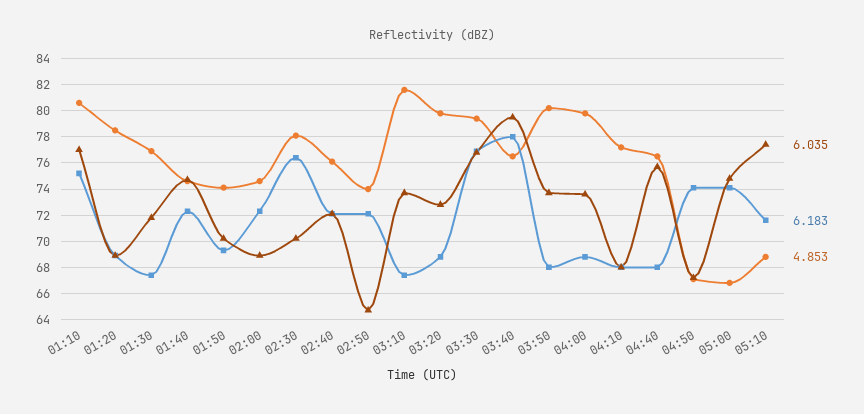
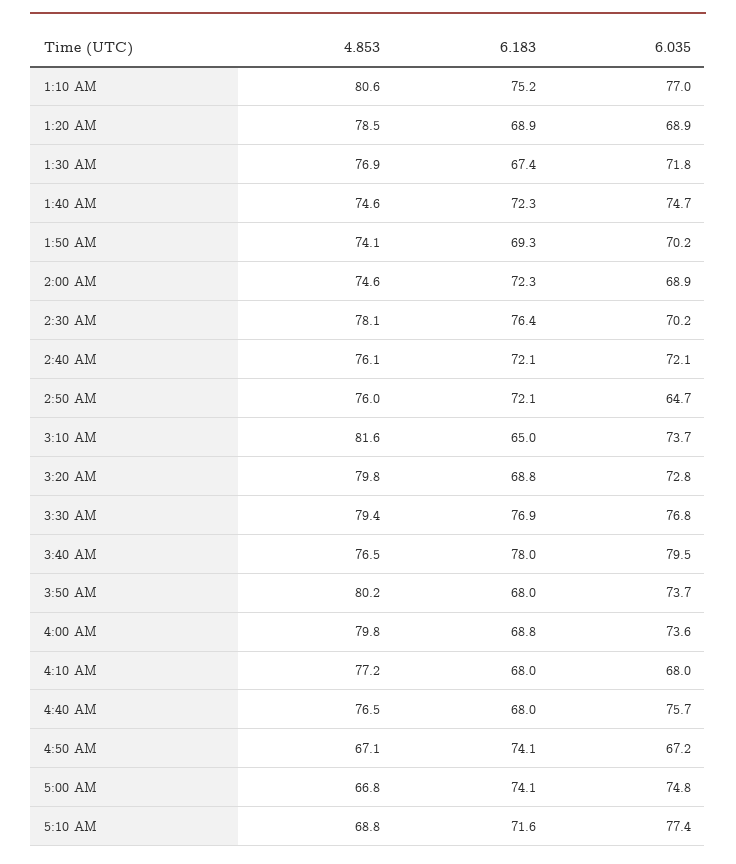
4.853, 02:50: 74 -> 76
6.183, 03:10: 67.5 -> 65

